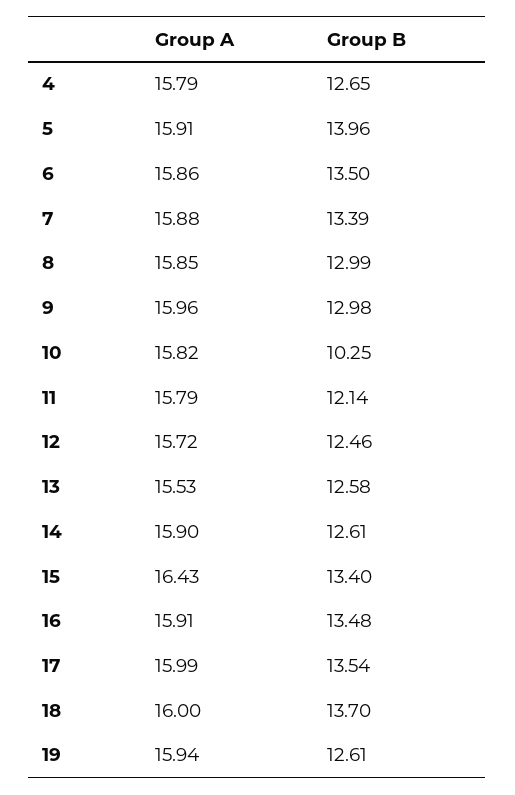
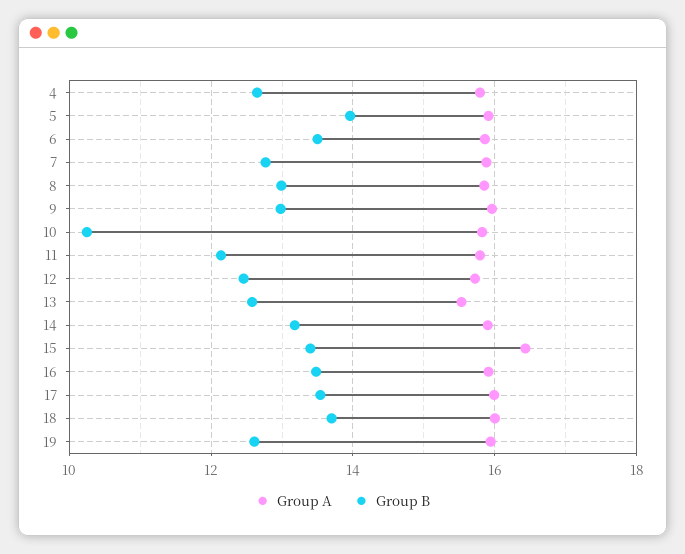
Group B, 7: 13.39 -> 12.8
Group B, 14: 12.61 -> 13.2

